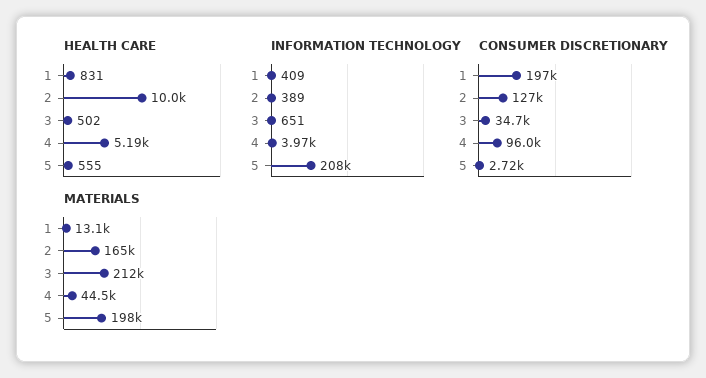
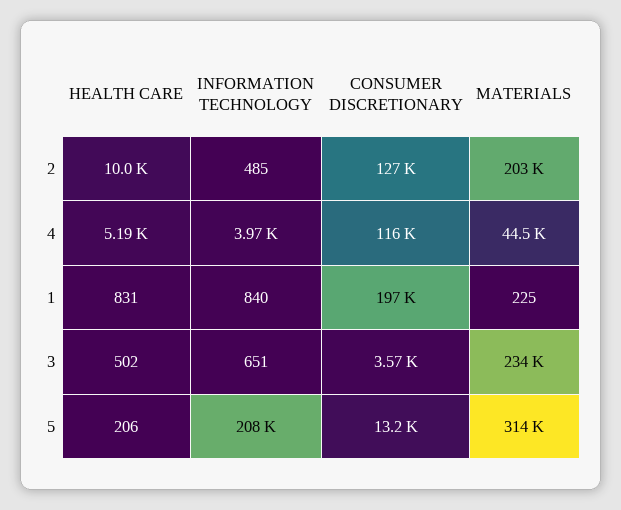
HEALTH CARE, 5: 555 -> 206
INFORMATION TECHNOLOGY, 1: 409 -> 840
INFORMATION TECHNOLOGY, 2: 389 -> 485
CONSUMER DISCRETIONARY, 3: 34700 -> 3570
CONSUMER DISCRETIONARY, 4: 96000 -> 116000
CONSUMER DISCRETIONARY, 5: 2720 -> 13200
MATERIALS, 1: 13100 -> 225
MATERIALS, 2: 165000 -> 203000
MATERIALS, 3: 212000 -> 234000
MATERIALS, 5: 198000 -> 314000

